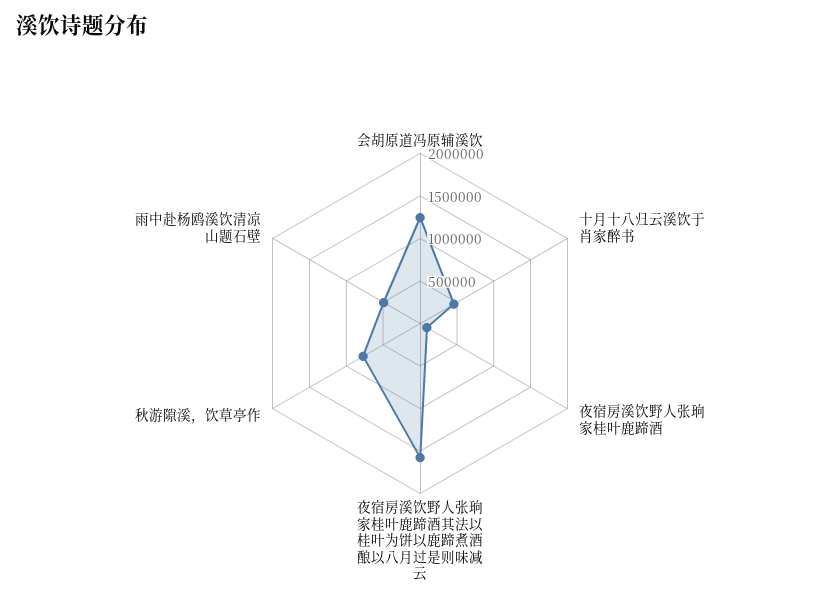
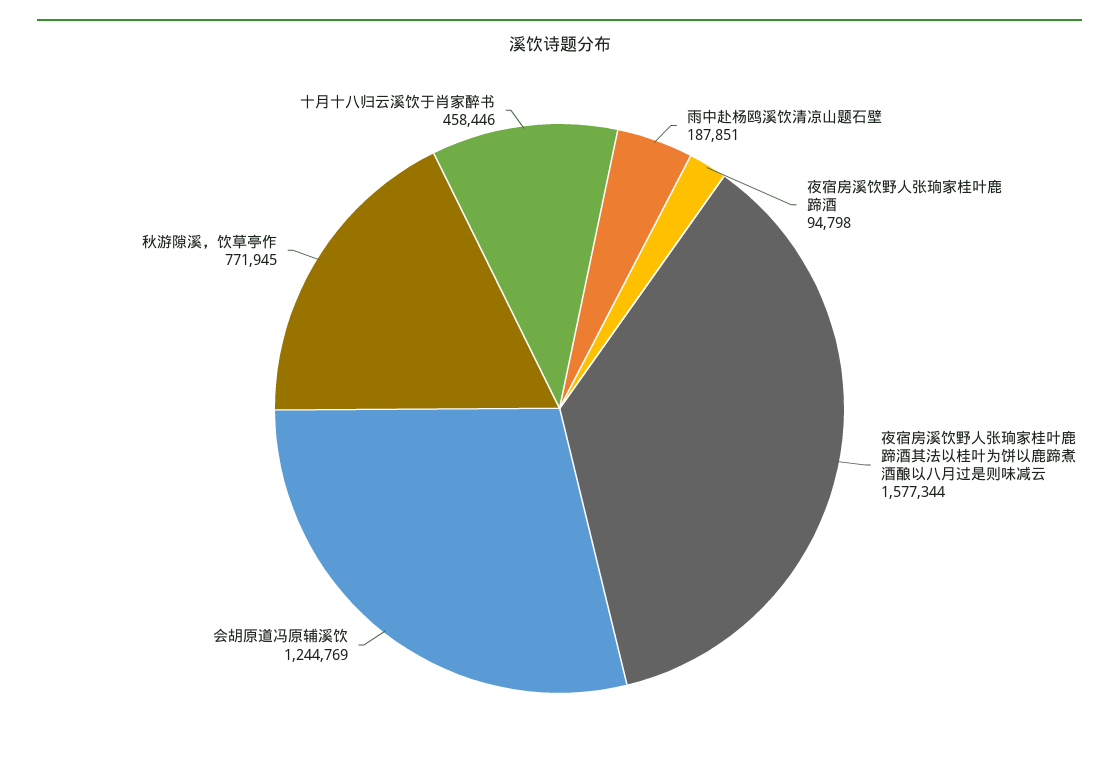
雨中赴杨鸥溪饮清凉山题石壁: 500000 -> 187851

